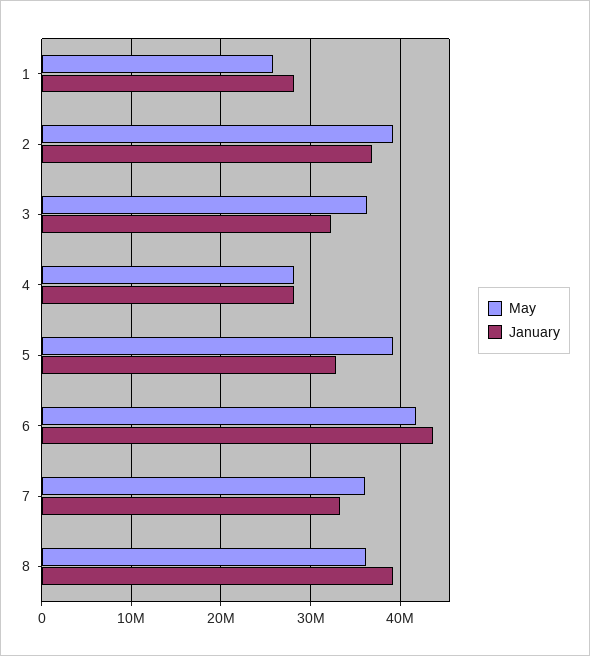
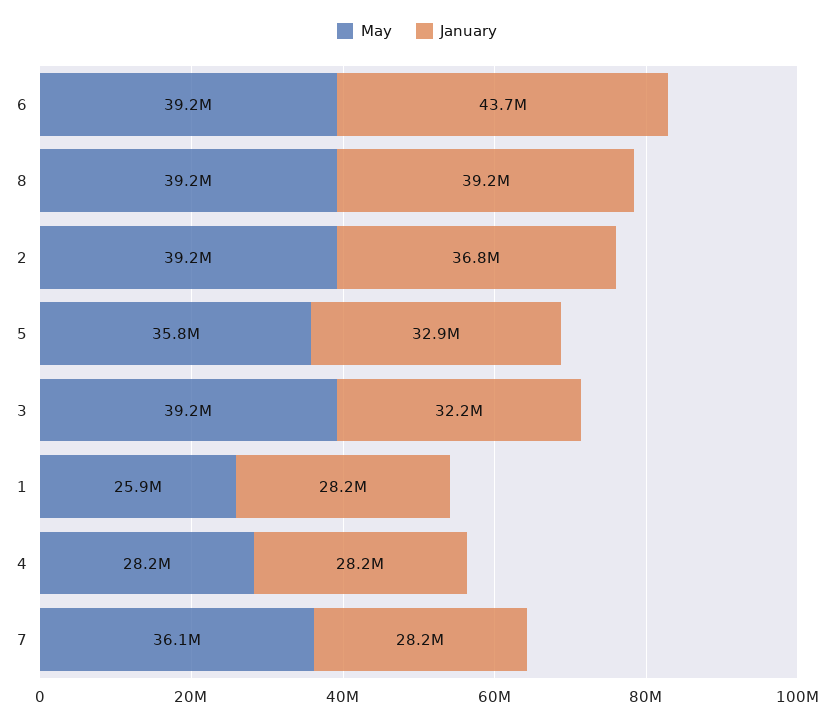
May, 3: 36000000 -> 39200000
May, 5: 39000000 -> 35800000
May, 6: 42000000 -> 39200000
January, 7: 33000000 -> 28200000
May, 8: 36000000 -> 39200000

